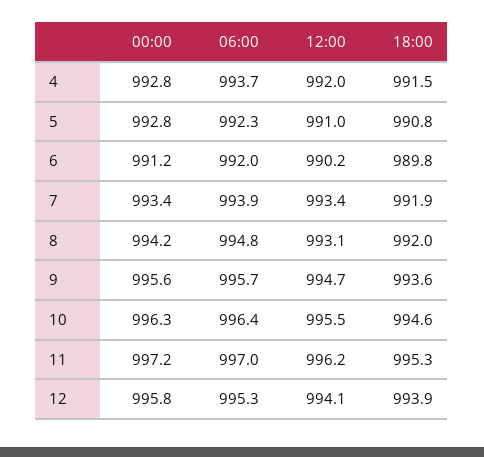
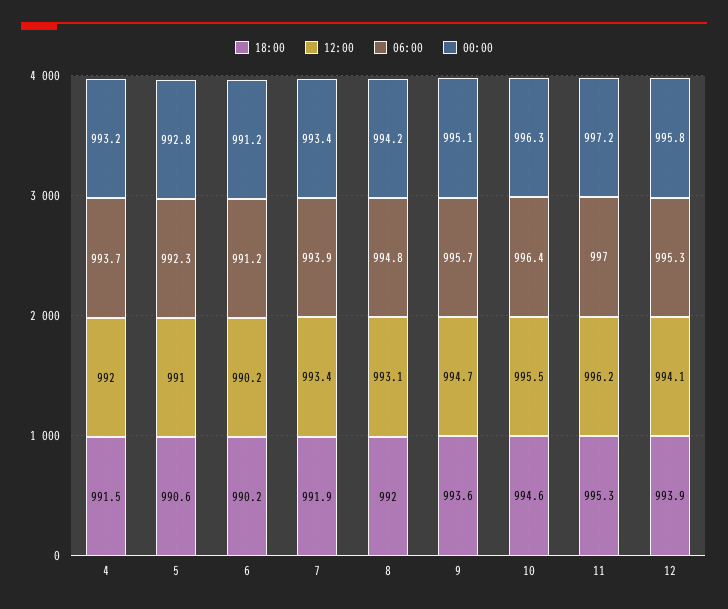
00:00, 4: 992.8 -> 993.2
18:00, 5: 990.8 -> 990.6
06:00, 6: 992 -> 991.2
18:00, 6: 989.8 -> 990.2
00:00, 9: 995.6 -> 995.1

